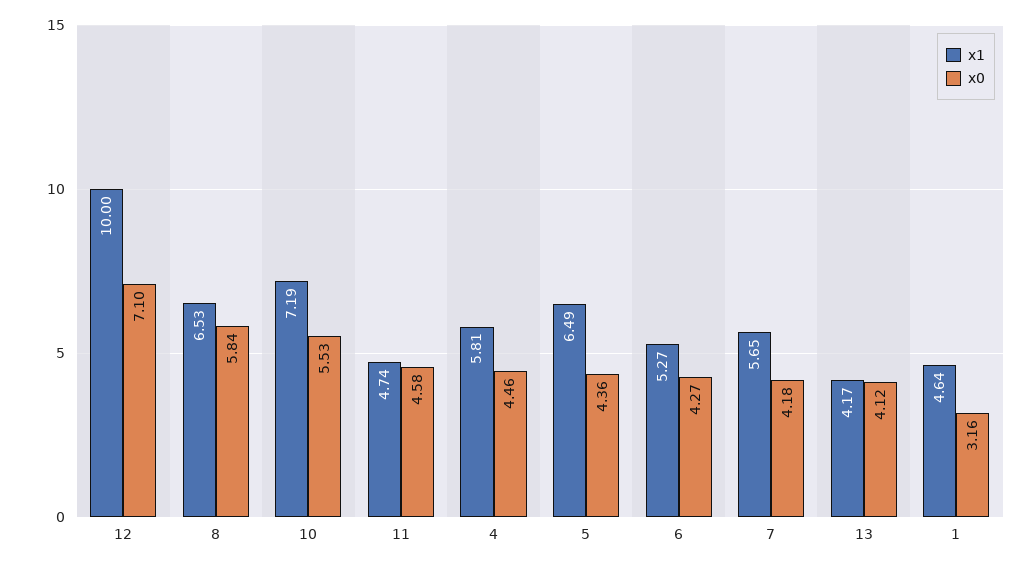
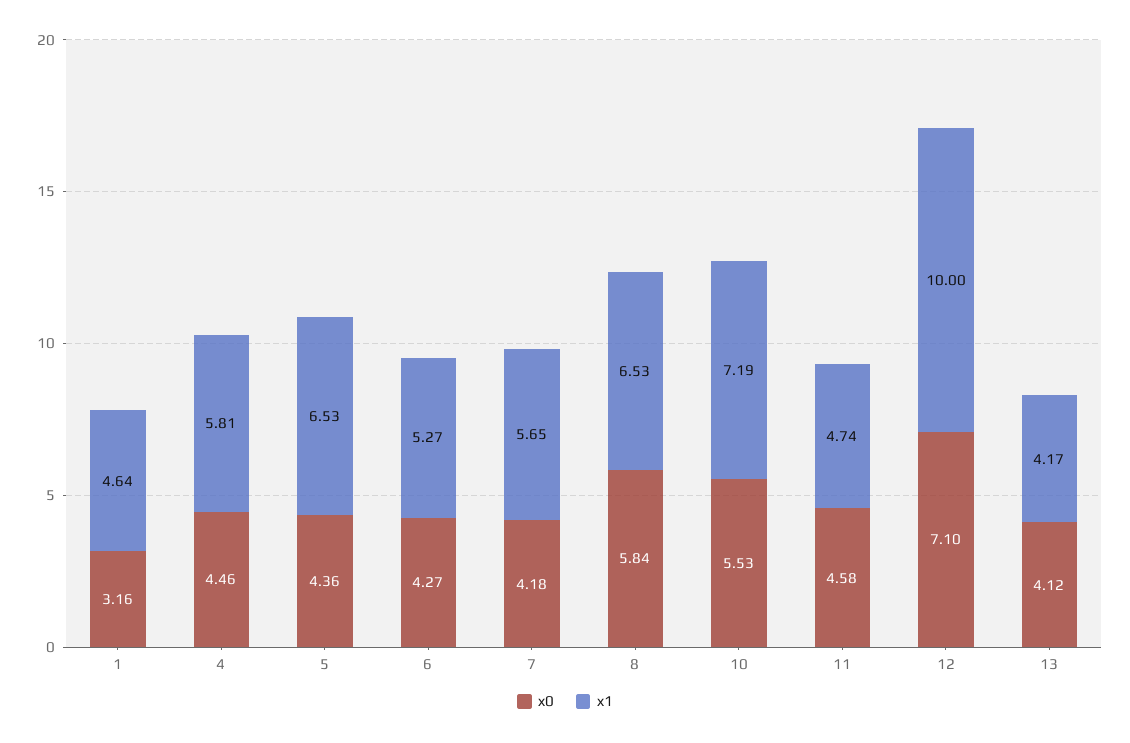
x1, 5: 6.49 -> 6.53

